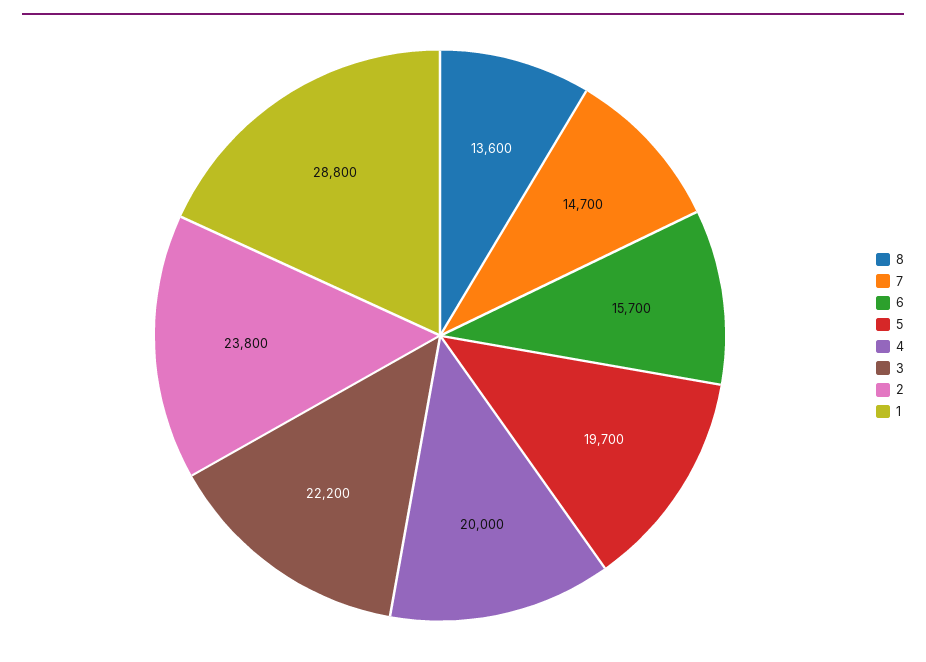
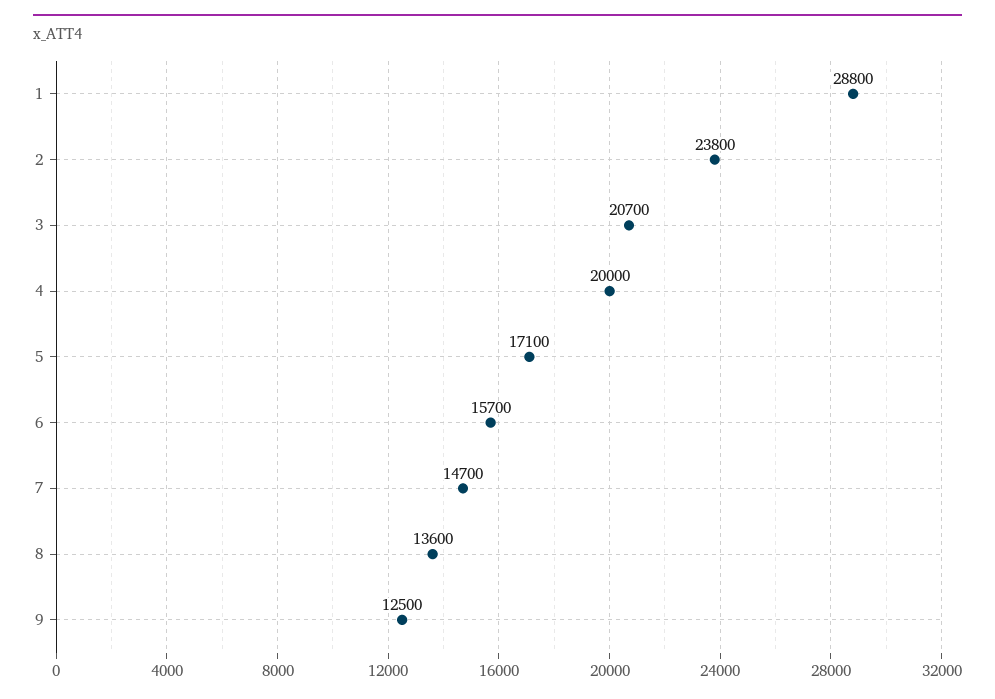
5: 19700 -> 17100
3: 22200 -> 20700
9: none -> 12500

